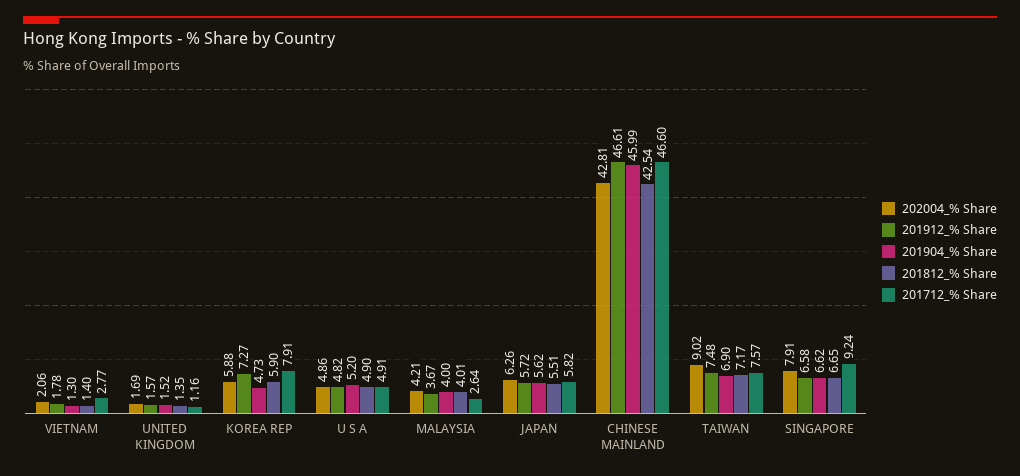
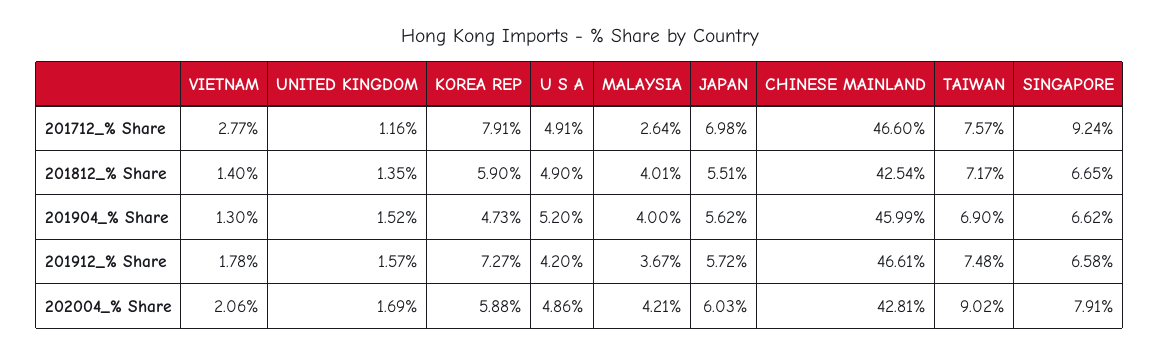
201912_% Share, U S A: 4.82 -> 4.2
202004_% Share, JAPAN: 6.26 -> 6.03
201712_% Share, JAPAN: 5.82 -> 6.98

